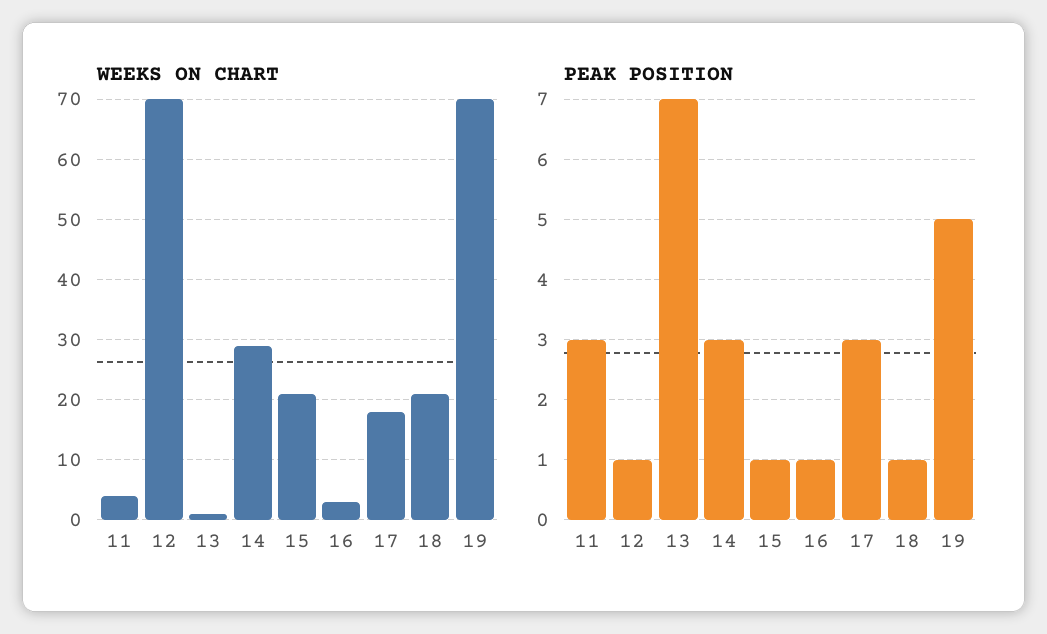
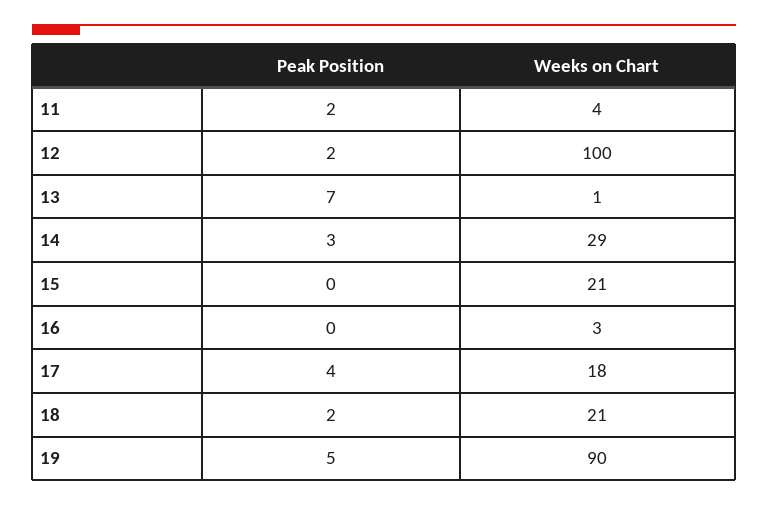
WEEKS ON CHART, 12: 70 -> 100
WEEKS ON CHART, 19: 70 -> 90
PEAK POSITION, 11: 3 -> 2
PEAK POSITION, 12: 1 -> 2
PEAK POSITION, 15: 1 -> 0
PEAK POSITION, 16: 1 -> 0
PEAK POSITION, 17: 3 -> 4
PEAK POSITION, 18: 1 -> 2

